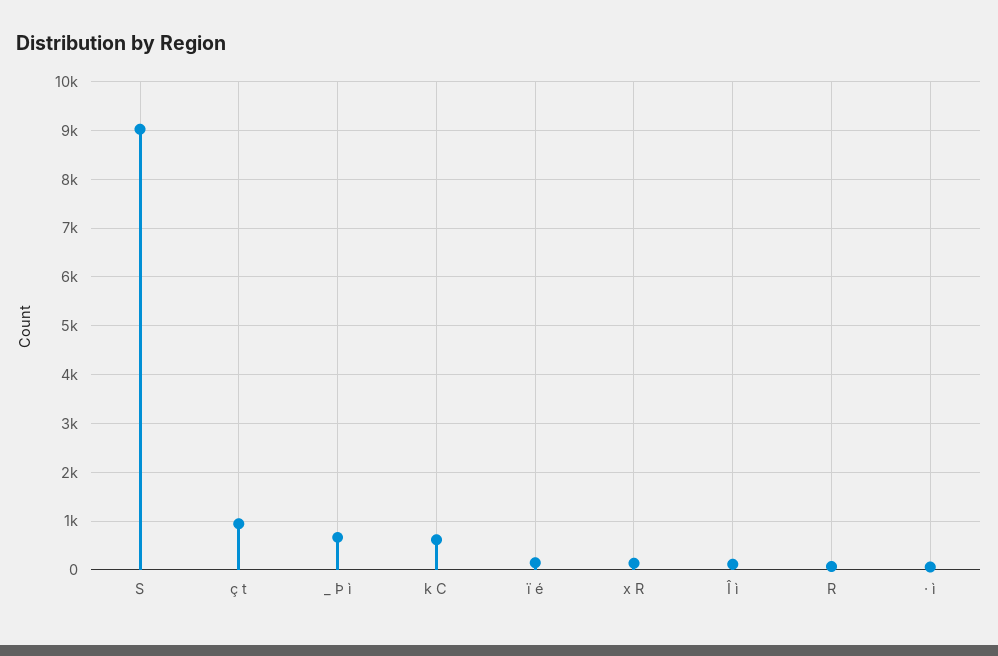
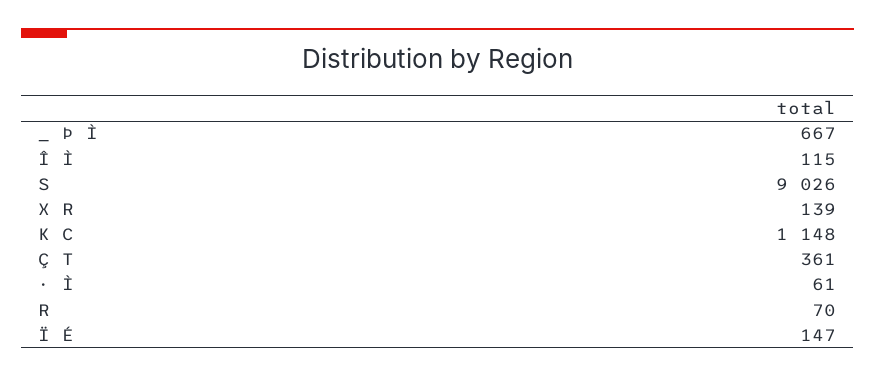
ç t: 1000 -> 361
k C: 600 -> 1148

